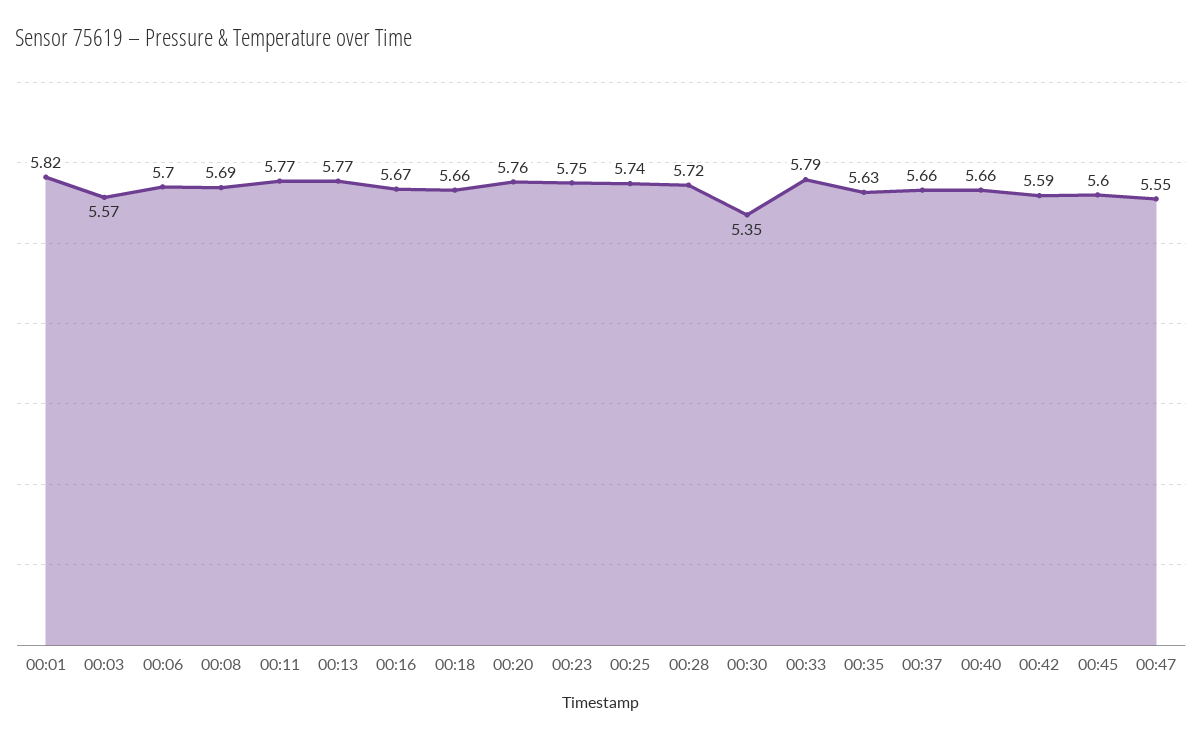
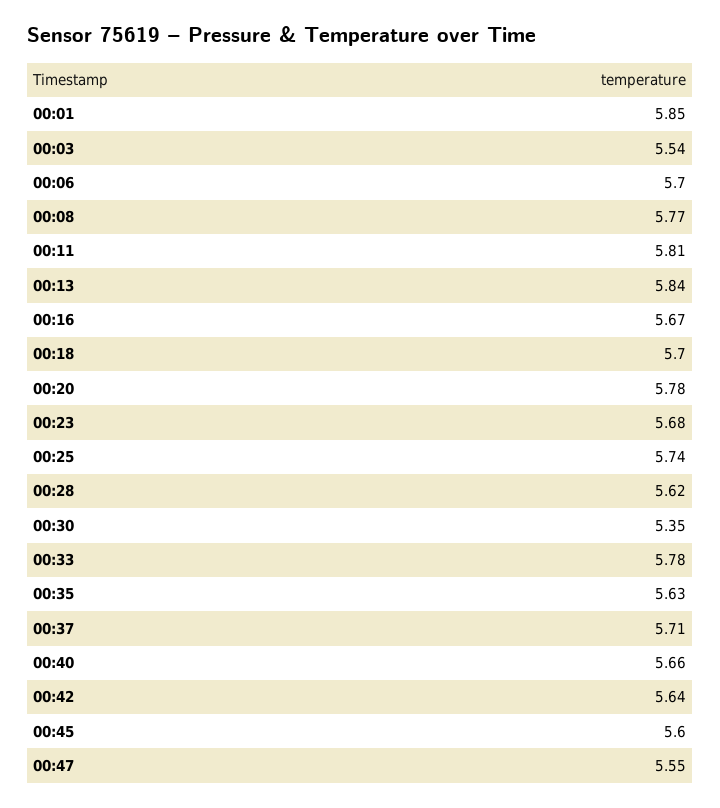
00:01: 5.82 -> 5.85
00:03: 5.57 -> 5.54
00:08: 5.69 -> 5.77
00:11: 5.77 -> 5.81
00:13: 5.77 -> 5.84
00:18: 5.66 -> 5.7
00:20: 5.76 -> 5.78
00:23: 5.75 -> 5.68
00:28: 5.72 -> 5.62
00:33: 5.79 -> 5.78
00:37: 5.66 -> 5.71
00:42: 5.59 -> 5.64

